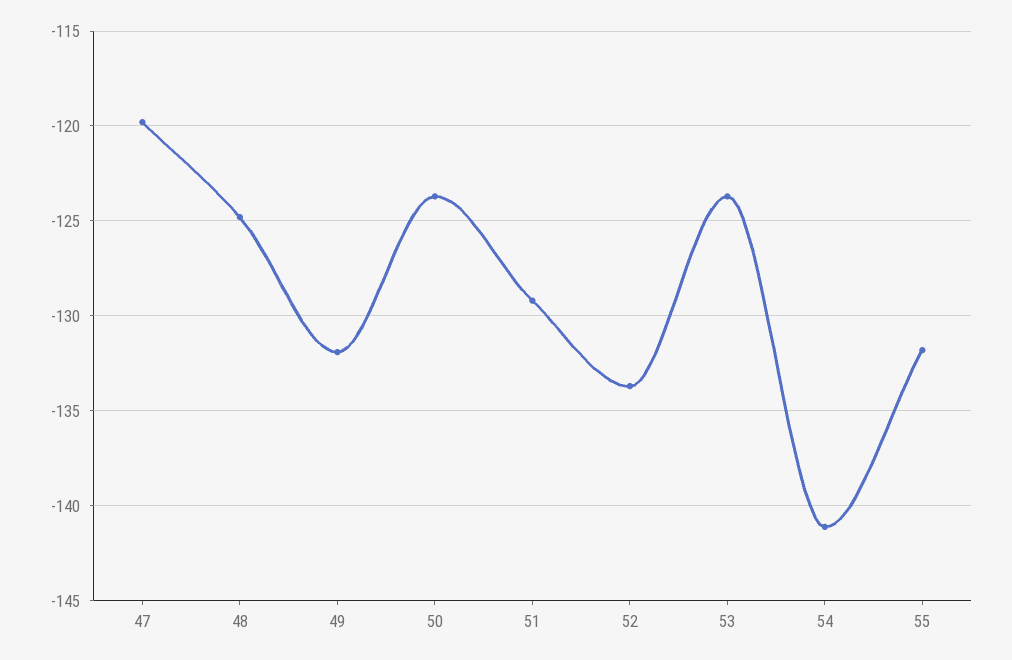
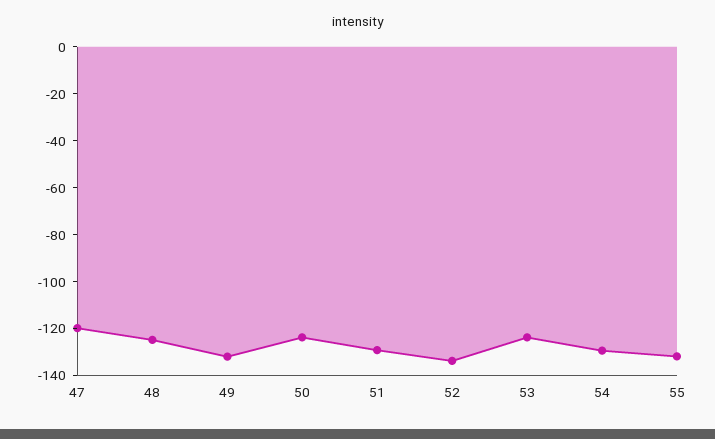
54: -141 -> -130

